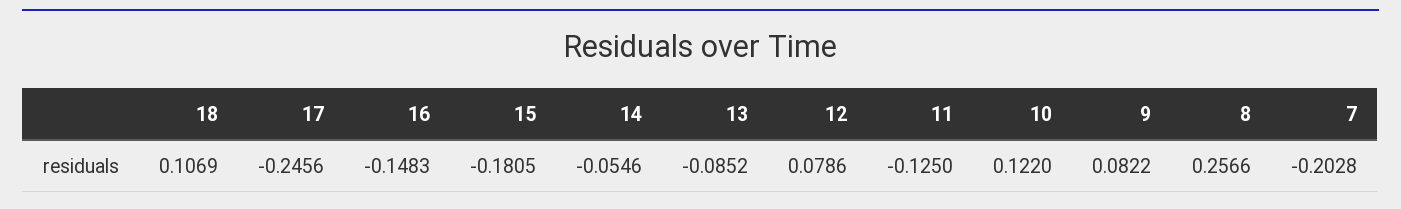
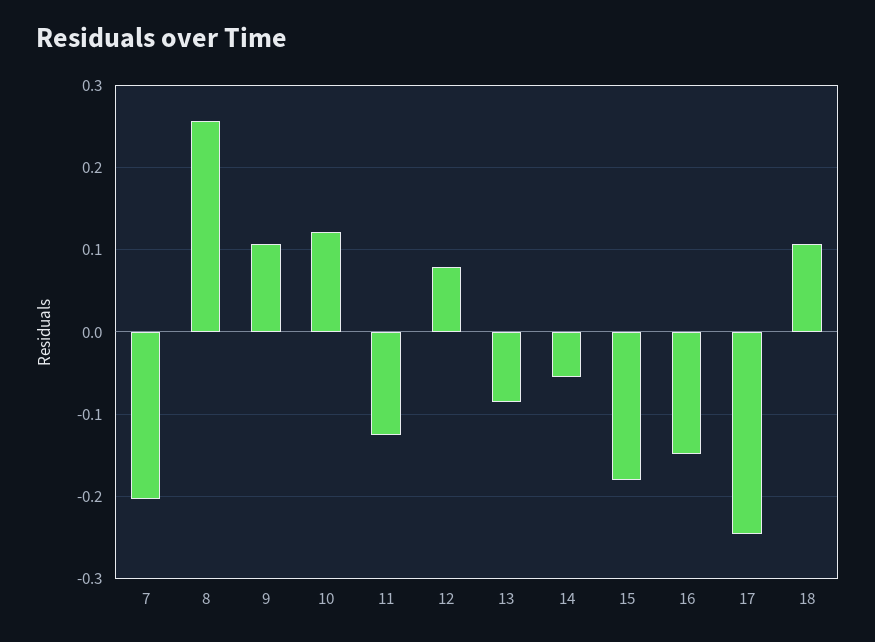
9: 0.0822 -> 0.11

